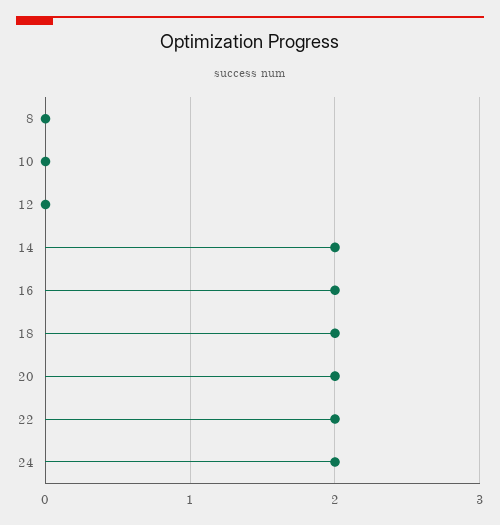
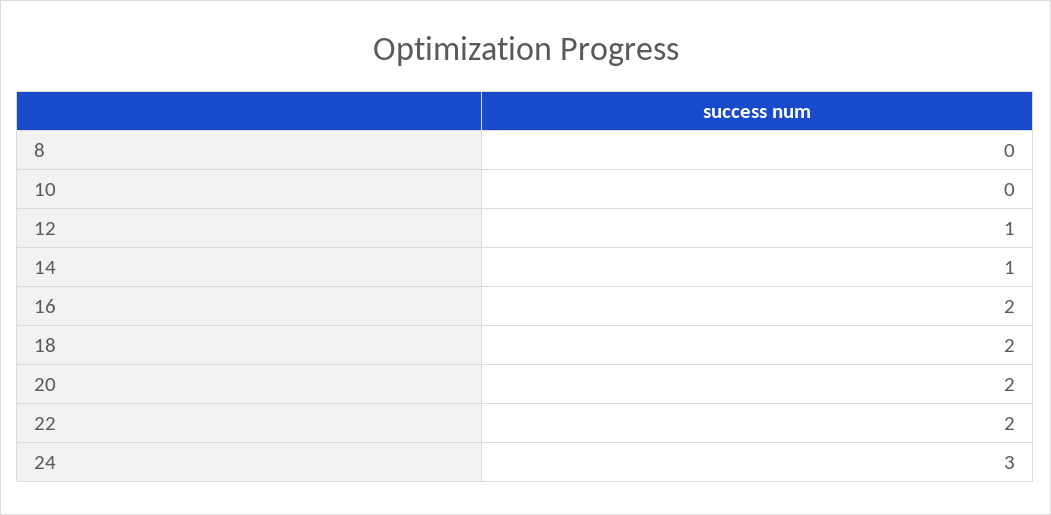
12: 0 -> 1
14: 2 -> 1
24: 2 -> 3

